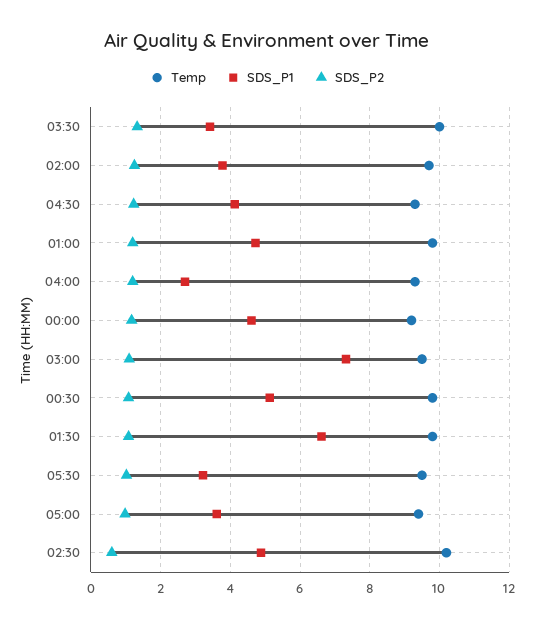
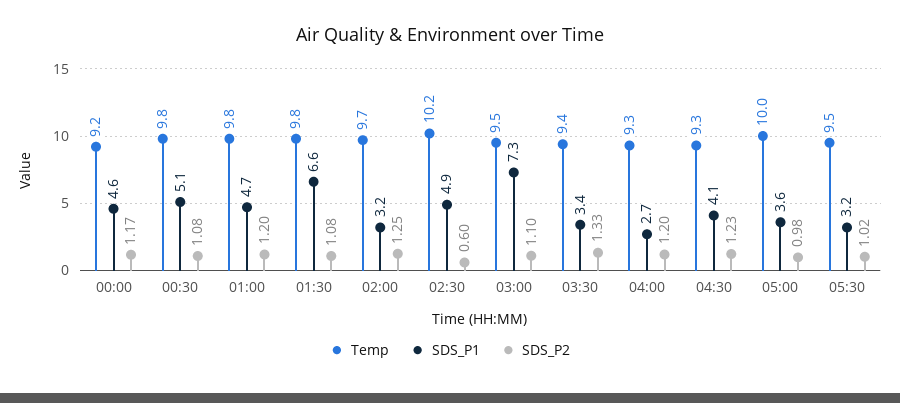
Temp, 03:30: 10 -> 9.4
SDS_P1, 02:00: 3.8 -> 3.2
Temp, 05:00: 9.4 -> 10

